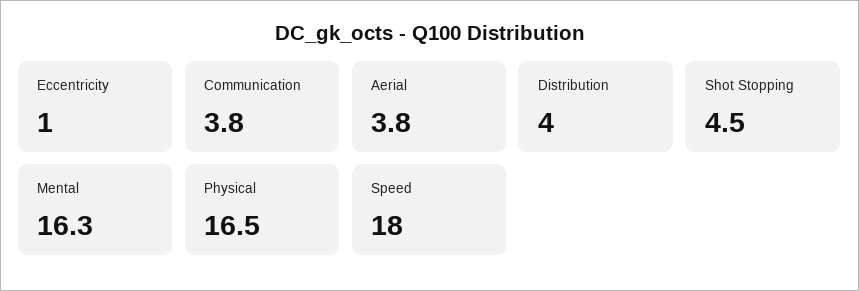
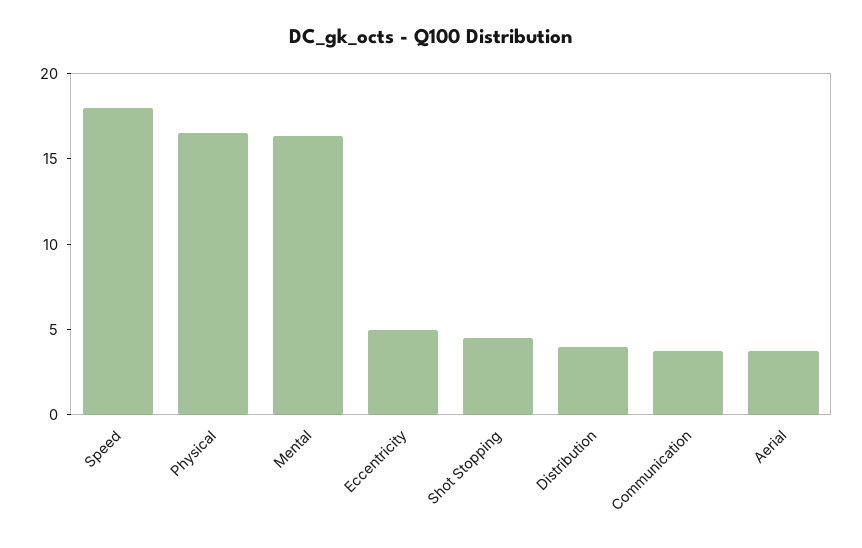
Eccentricity: 1 -> 5

